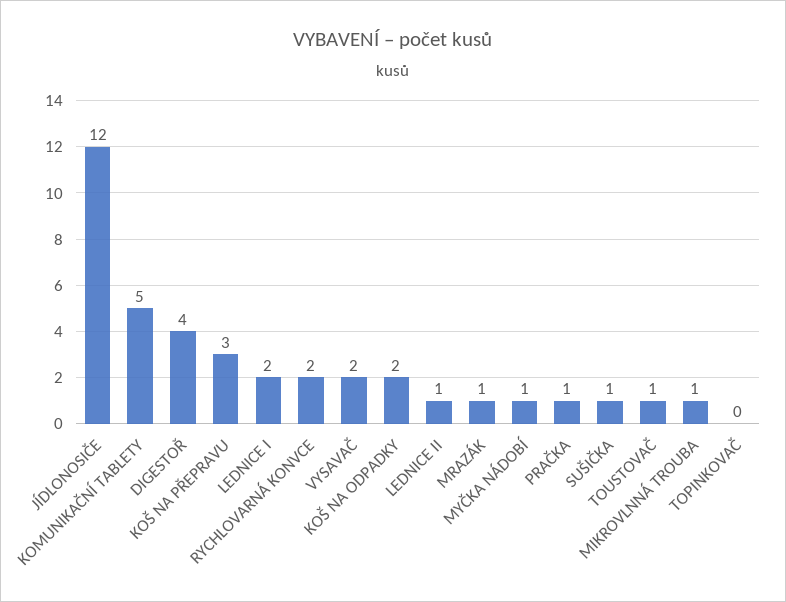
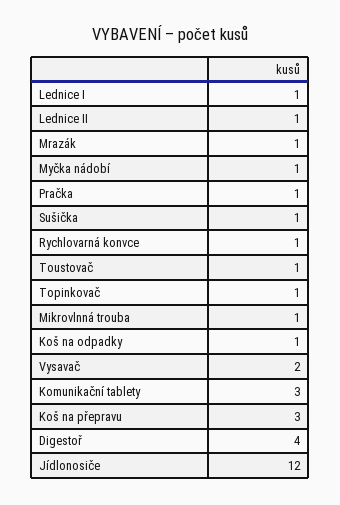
KOMUNIKAČNÍ TABLETY: 5 -> 3
LEDNICE I: 2 -> 1
RYCHLOVARNÁ KONVCE: 2 -> 1
KOŠ NA ODPADKY: 2 -> 1
TOPINKOVAČ: 0 -> 1

